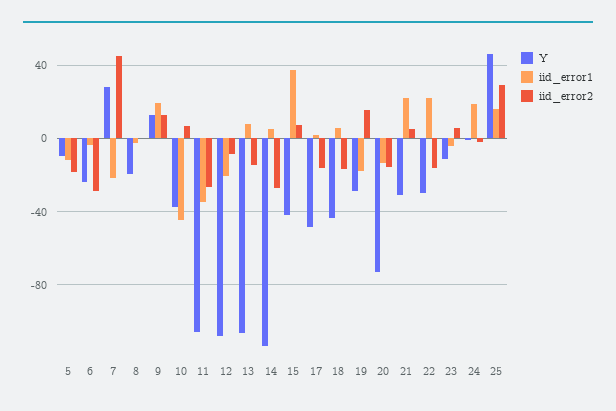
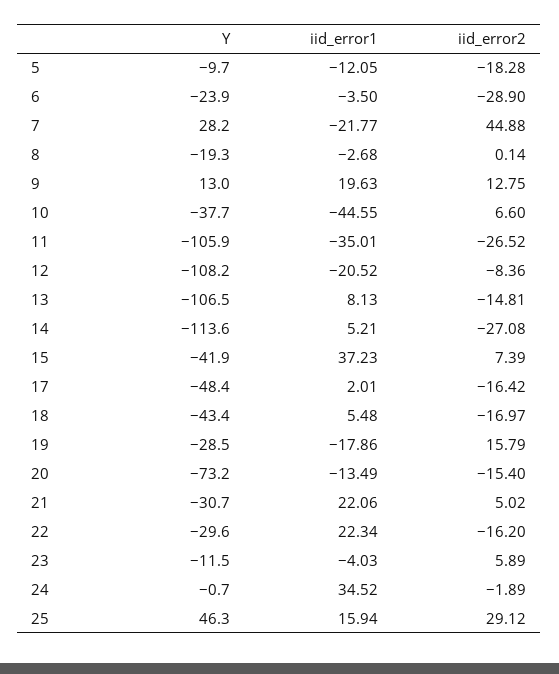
iid_error1, 24: 20 -> 34.52

